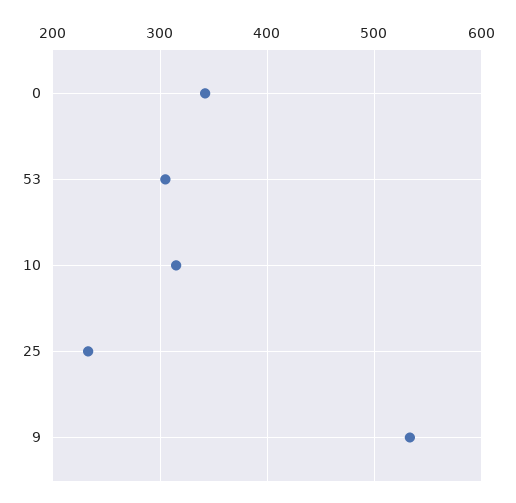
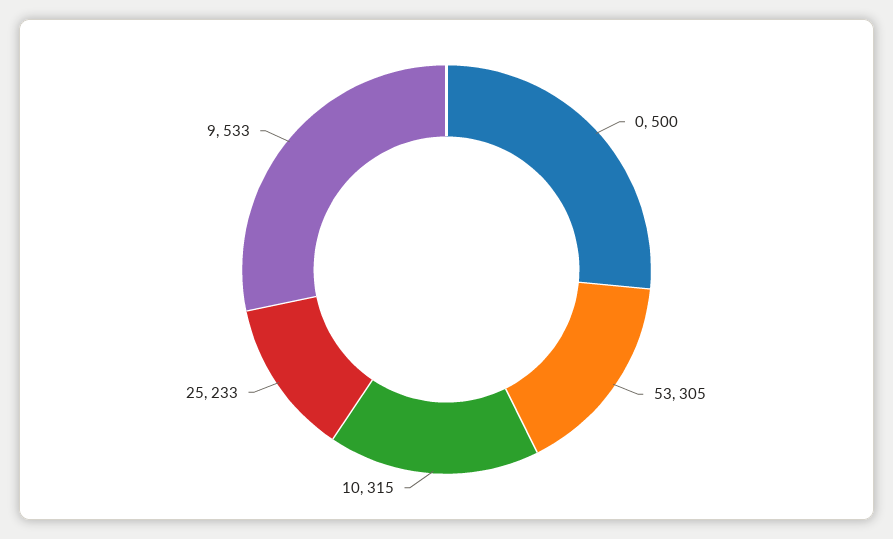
0: 340 -> 500

